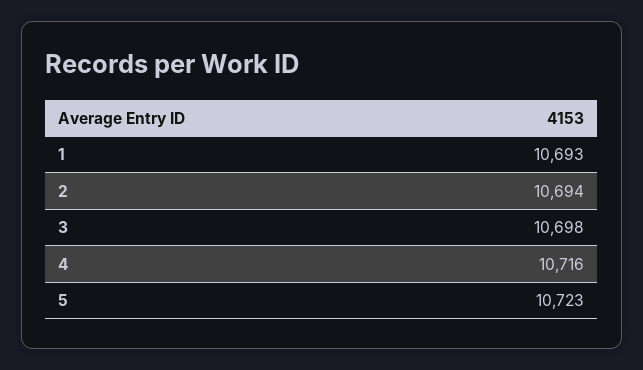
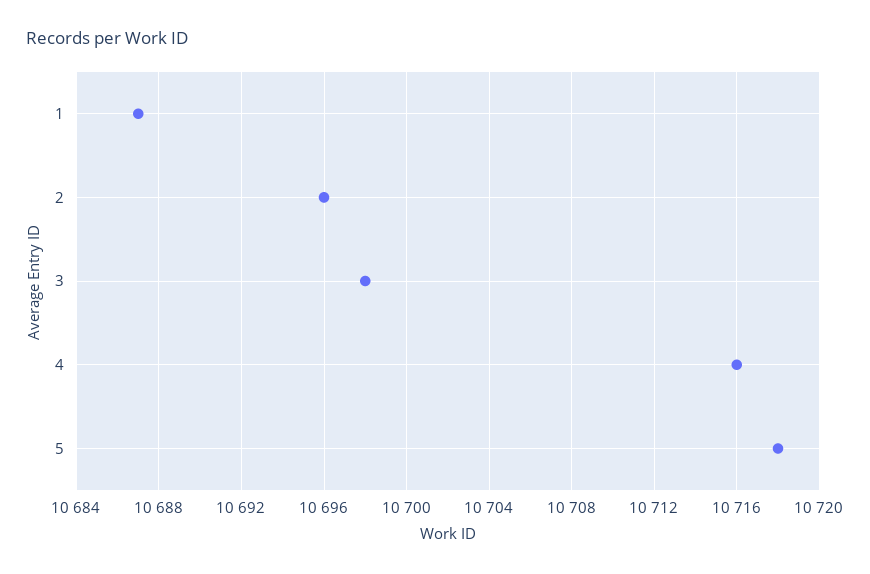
1: 10693 -> 10687
2: 10694 -> 10696
5: 10723 -> 10718

